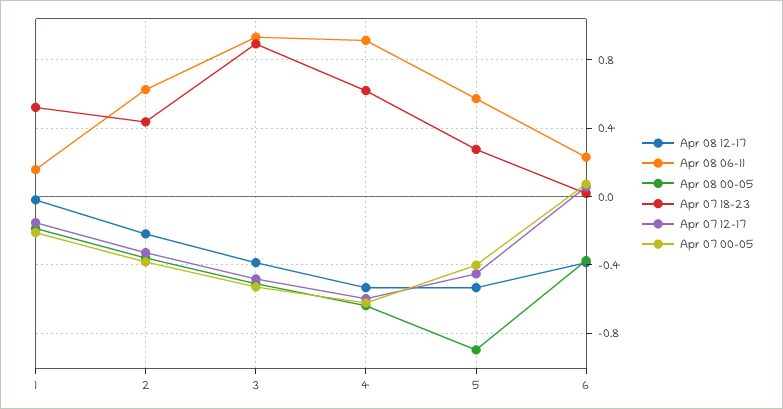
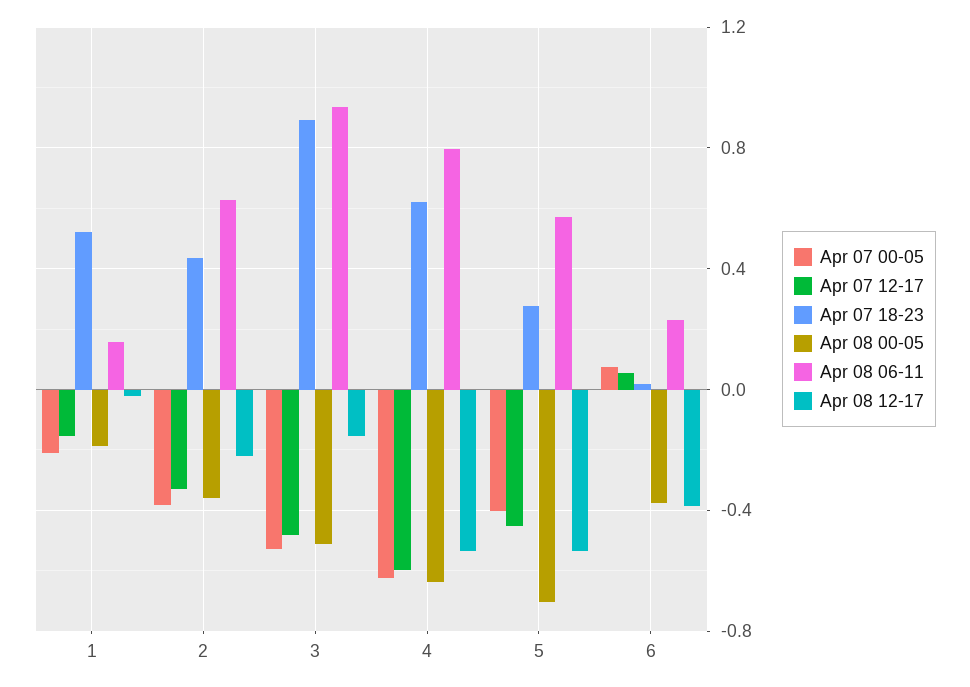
Apr 08 12-17, 3: -0.4 -> -0.15
Apr 08 06-11, 4: 0.9 -> 0.8
Apr 08 00-05, 5: -0.9 -> -0.7

